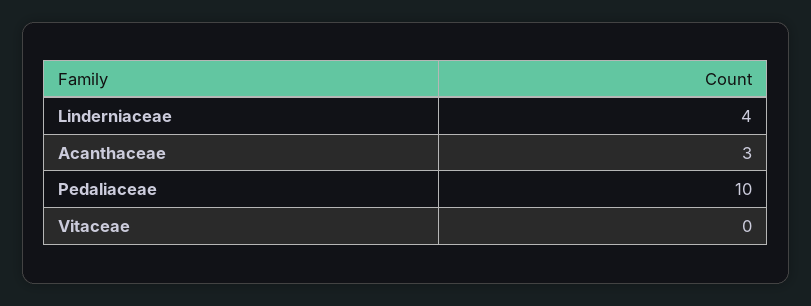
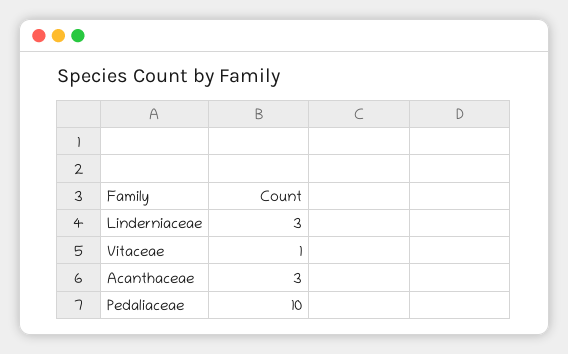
Linderniaceae: 4 -> 3
Vitaceae: 0 -> 1

